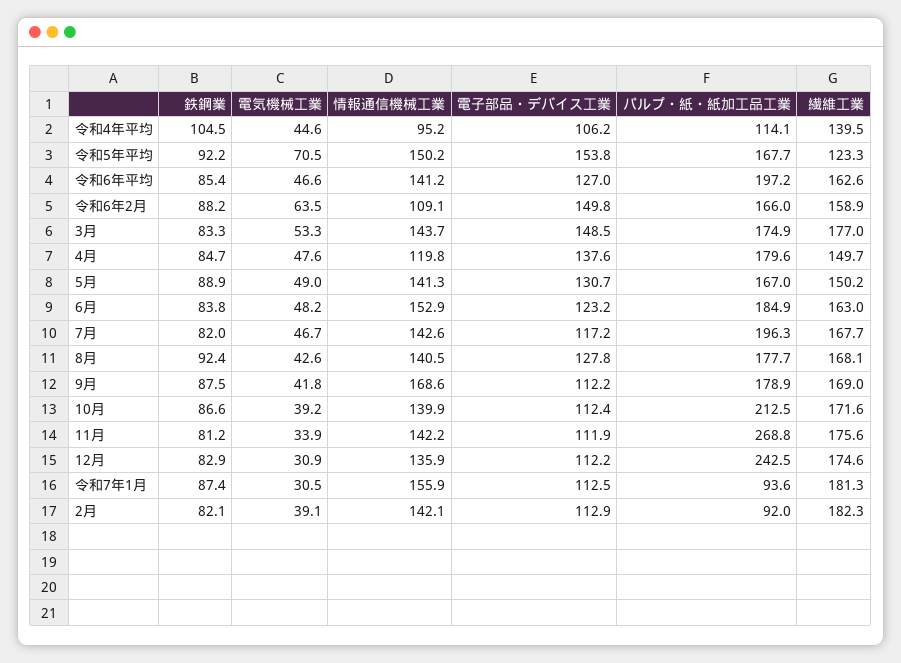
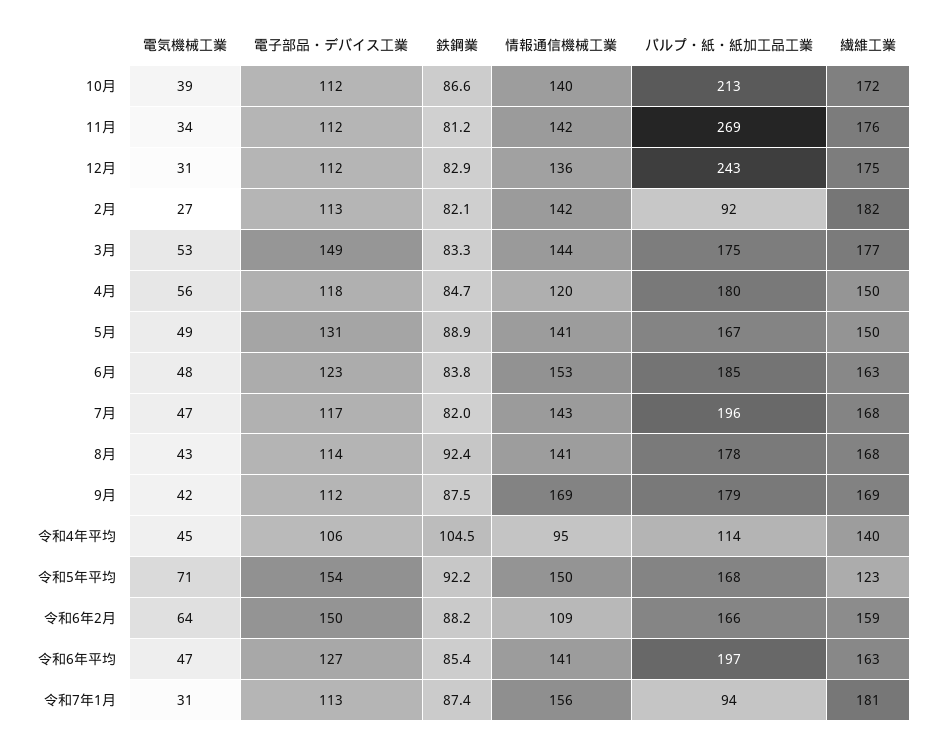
電気機械工業, 4月: 47.6 -> 56
電子部品・デバイス工業, 4月: 137.6 -> 118
電子部品・デバイス工業, 8月: 127.8 -> 114
電気機械工業, 2月: 39.1 -> 27

